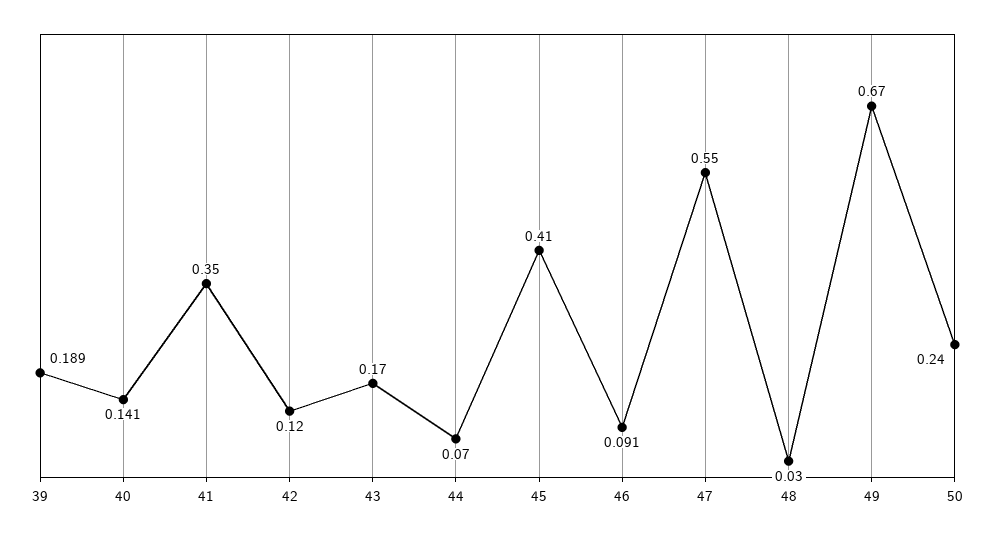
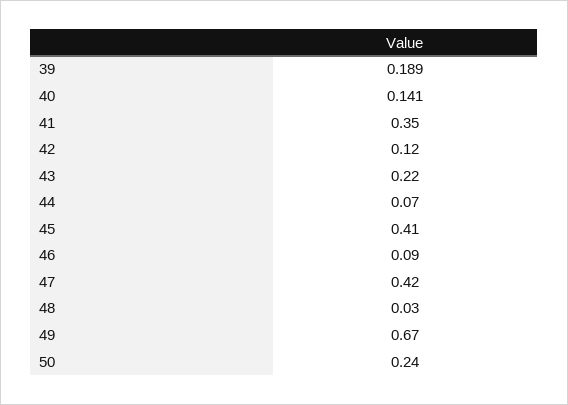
43: 0.17 -> 0.22
46: 0.091 -> 0.09
47: 0.55 -> 0.42

